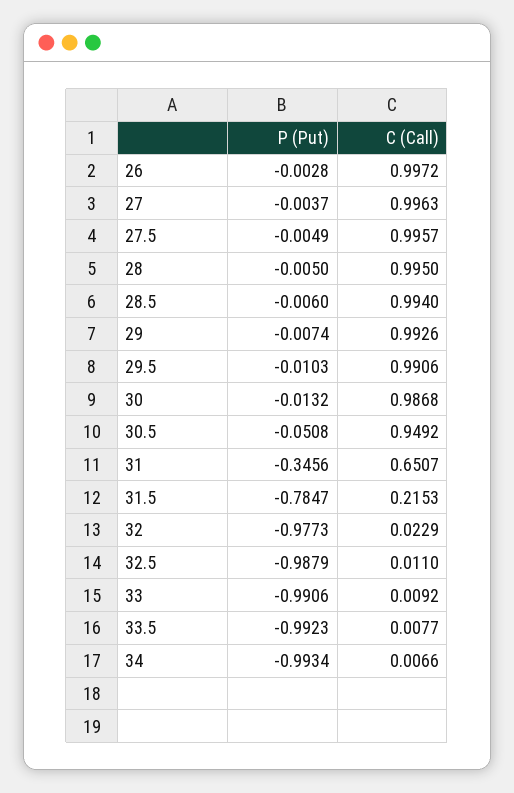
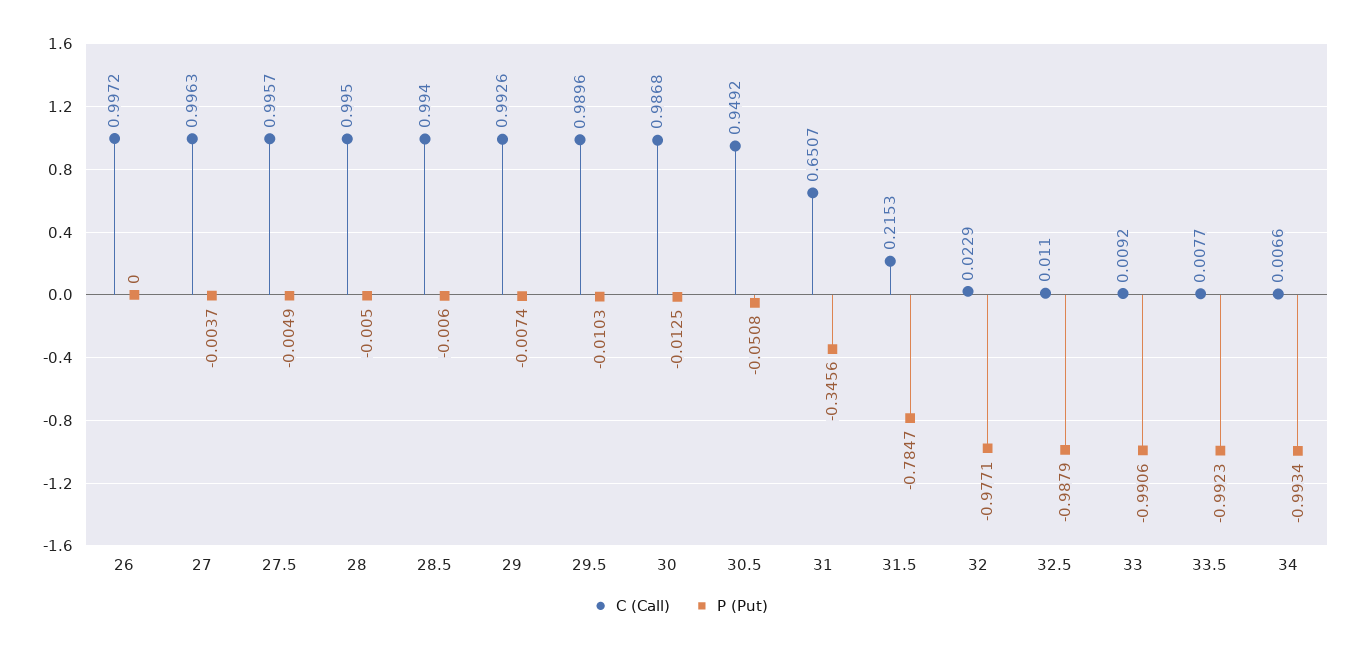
P (Put), 26: -0.0028 -> 0
C (Call), 29.5: 0.9906 -> 0.9896
P (Put), 30: -0.0132 -> -0.0125
P (Put), 32: -0.9773 -> -0.9771

